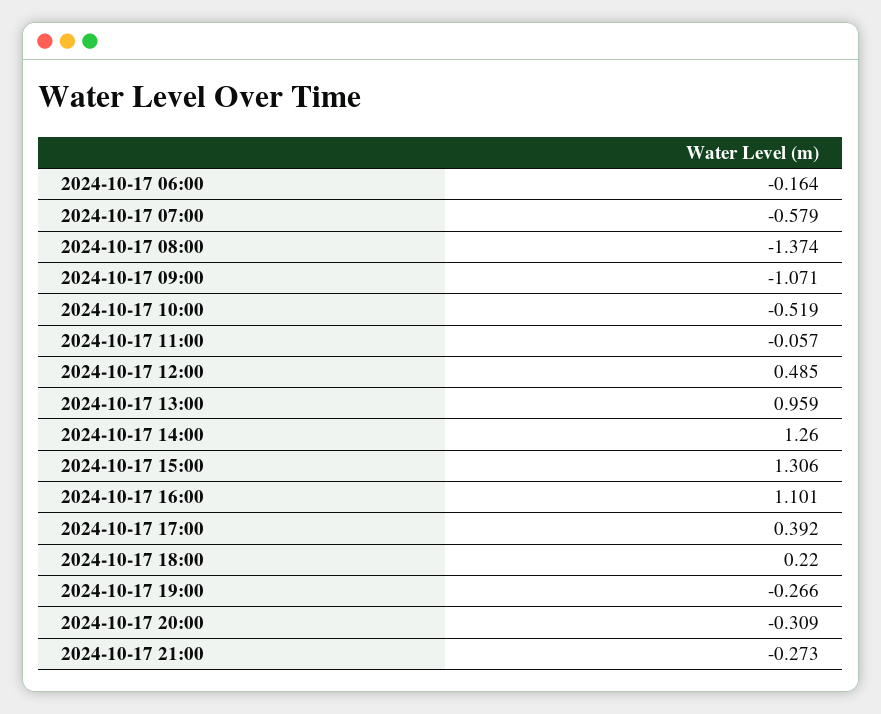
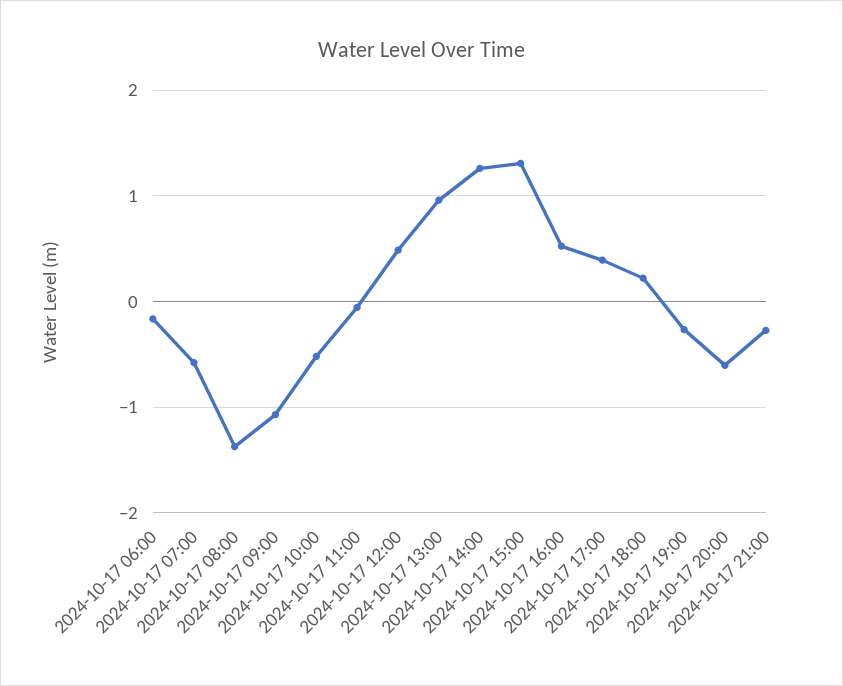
2024-10-17 16:00: 1.101 -> 0.5
2024-10-17 20:00: -0.309 -> -0.6

